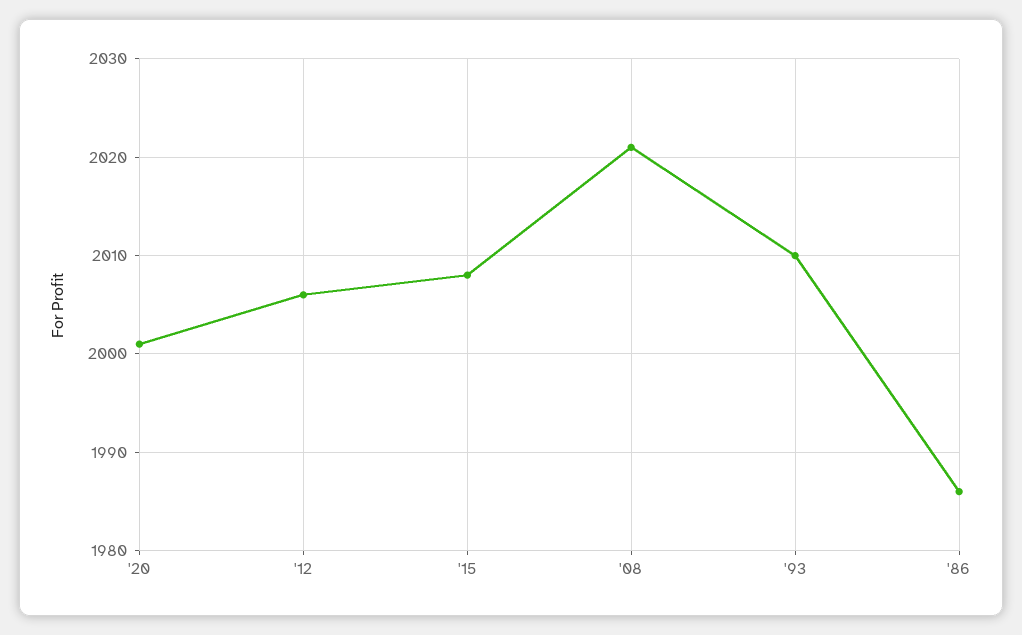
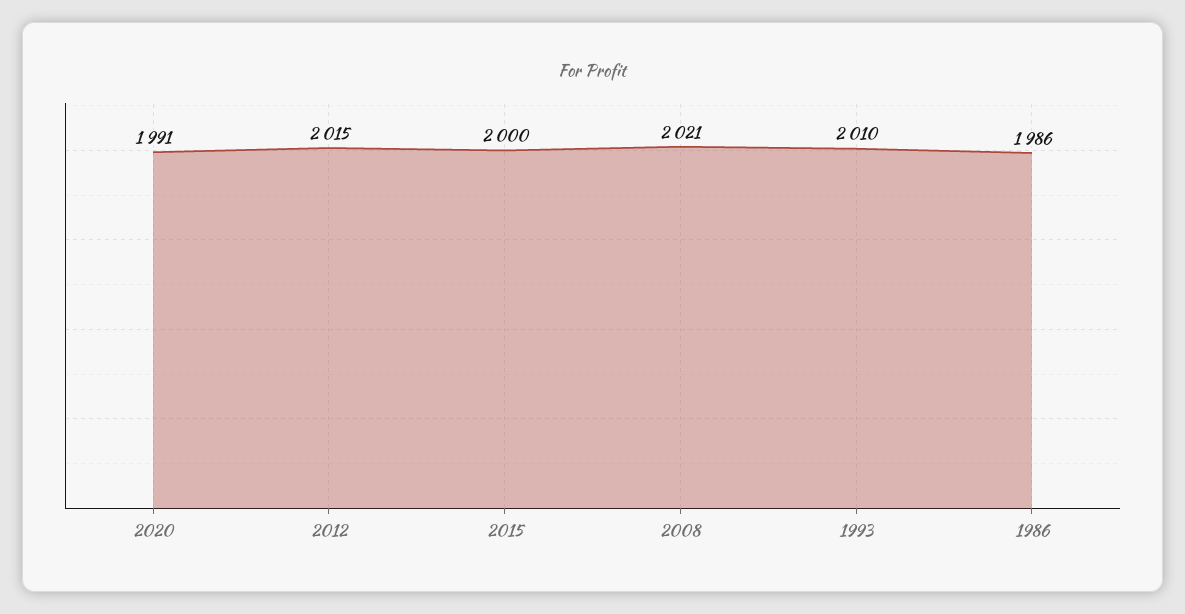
'20: 2001 -> 1991
'12: 2006 -> 2015
'15: 2008 -> 2000

